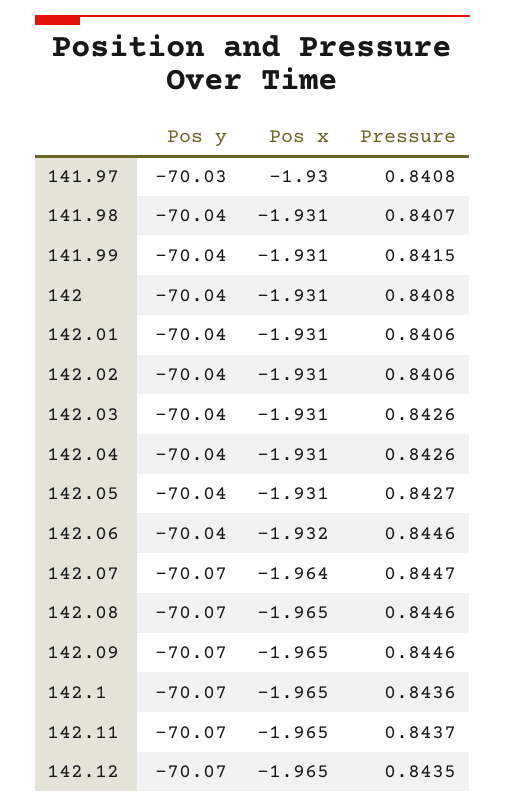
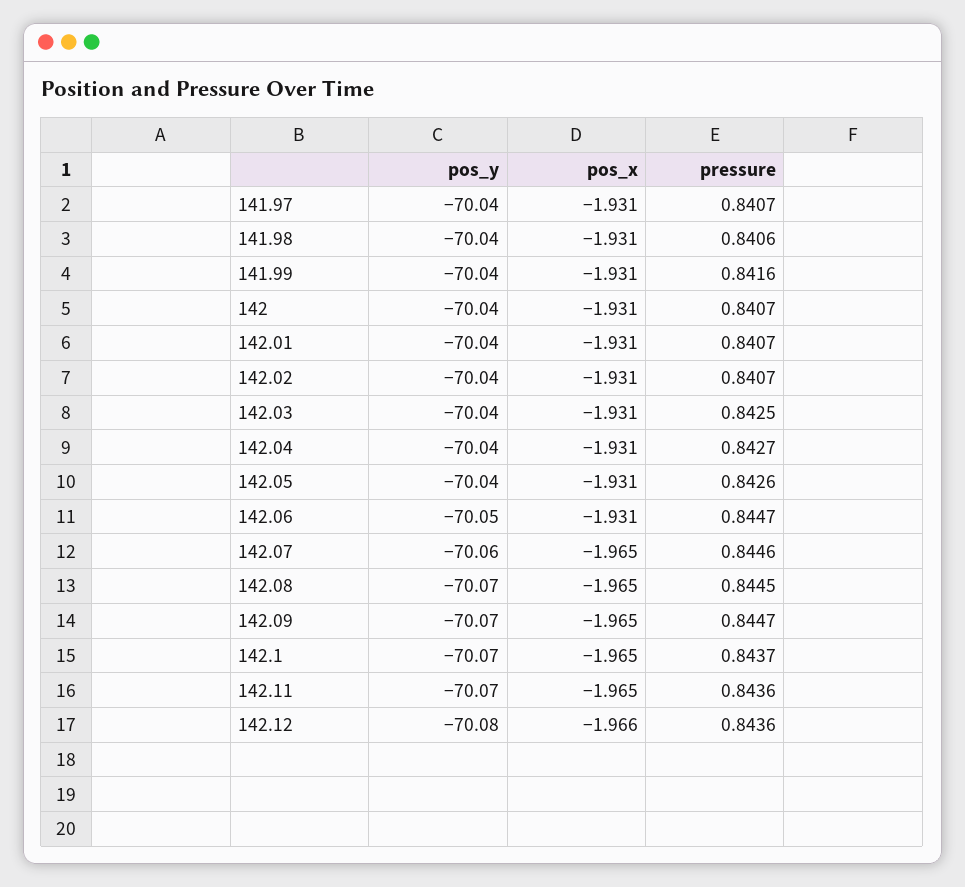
Pos y, 141.97: -70.03 -> -70.04
Pos x, 141.97: -1.93 -> -1.931
Pressure, 141.97: 0.8408 -> 0.8407
Pressure, 141.98: 0.8407 -> 0.8406
Pressure, 141.99: 0.8415 -> 0.8416
Pressure, 142: 0.8408 -> 0.8407
Pressure, 142.01: 0.8406 -> 0.8407
Pressure, 142.02: 0.8406 -> 0.8407
Pressure, 142.03: 0.8426 -> 0.8425
Pressure, 142.04: 0.8426 -> 0.8427
Pressure, 142.05: 0.8427 -> 0.8426
Pos y, 142.06: -70.04 -> -70.05
Pos x, 142.06: -1.932 -> -1.931
Pressure, 142.06: 0.8446 -> 0.8447
Pos y, 142.07: -70.07 -> -70.06
Pos x, 142.07: -1.964 -> -1.965
Pressure, 142.07: 0.8447 -> 0.8446
Pressure, 142.08: 0.8446 -> 0.8445
Pressure, 142.09: 0.8446 -> 0.8447
Pressure, 142.1: 0.8436 -> 0.8437
Pressure, 142.11: 0.8437 -> 0.8436
Pos y, 142.12: -70.07 -> -70.08
Pos x, 142.12: -1.965 -> -1.966
Pressure, 142.12: 0.8435 -> 0.8436

